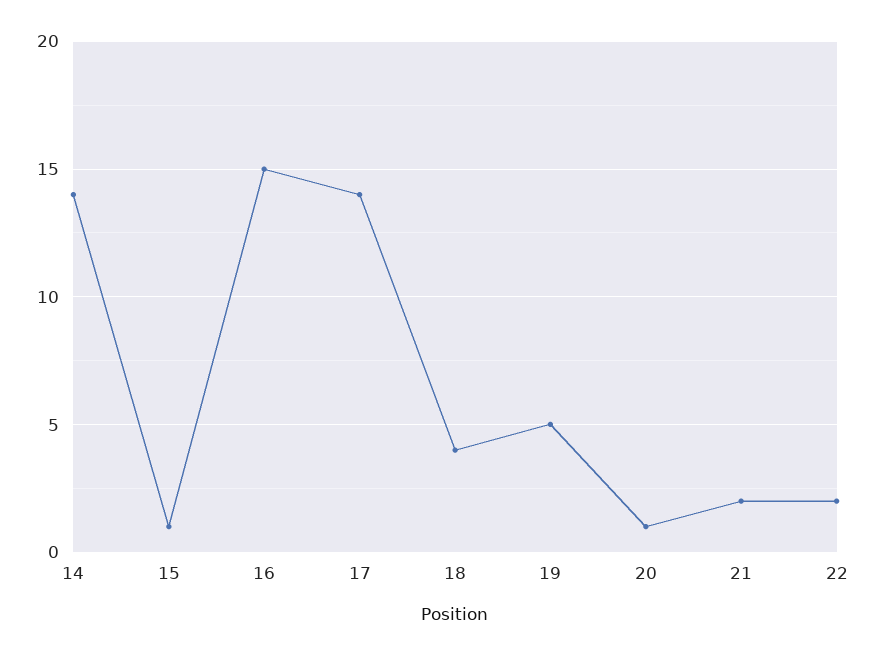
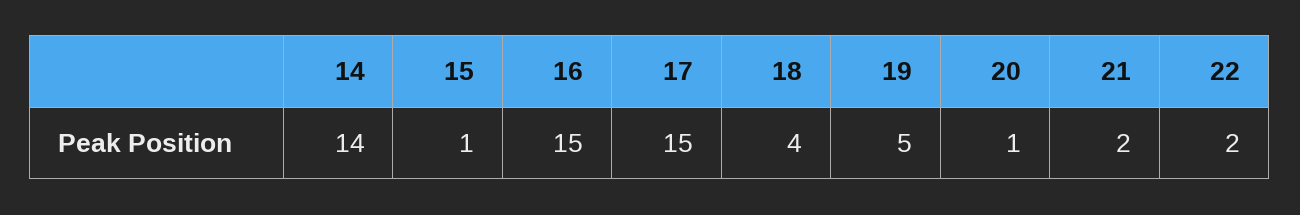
17: 14 -> 15

